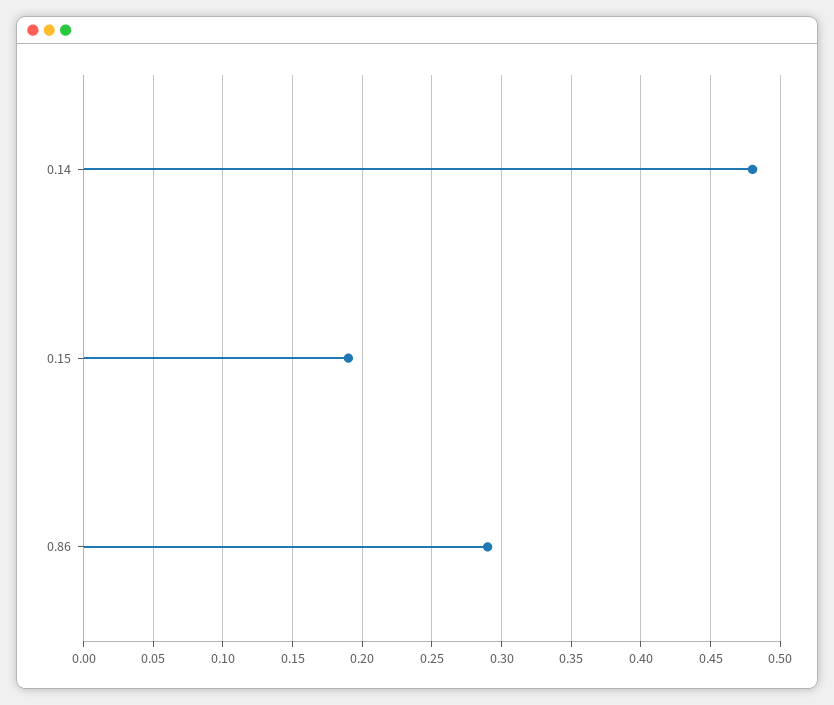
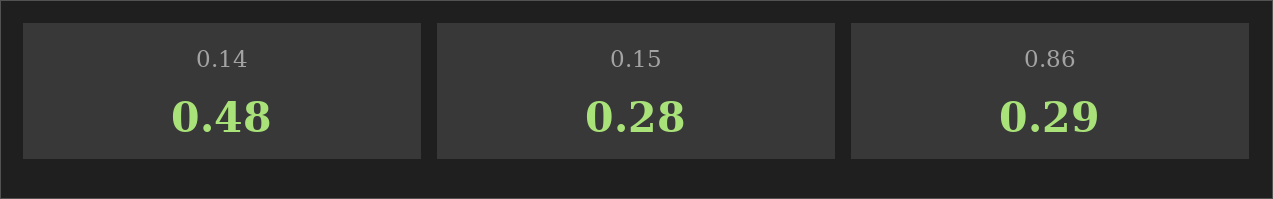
0.15: 0.19 -> 0.28

